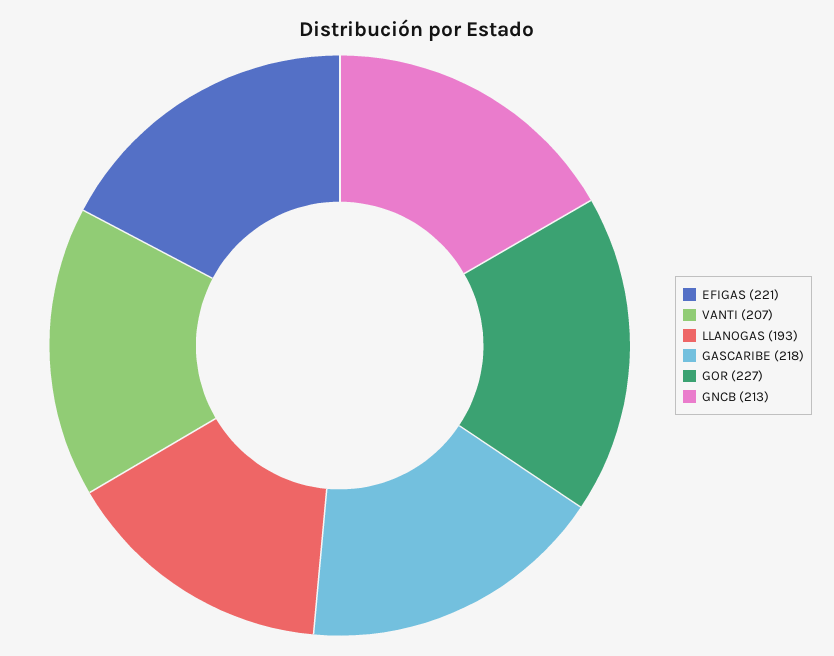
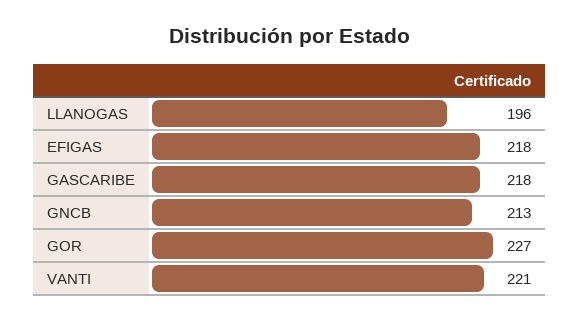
EFIGAS: 221 -> 218
VANTI: 207 -> 221
LLANOGAS: 193 -> 196

